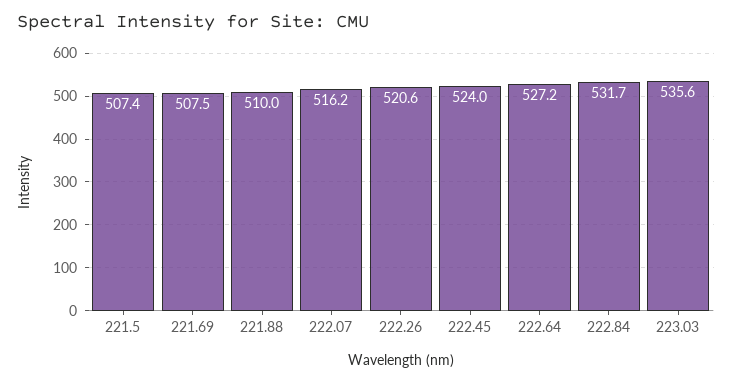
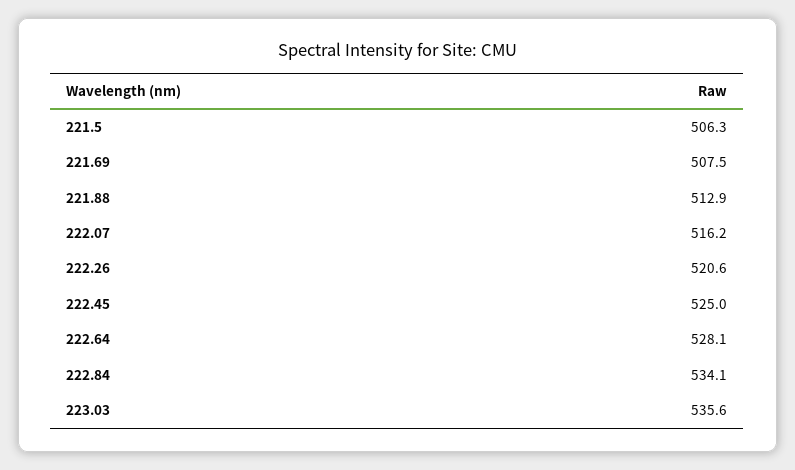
221.5: 507.4 -> 506.3
221.88: 510 -> 512.9
222.45: 524 -> 525
222.64: 527.2 -> 528.1
222.84: 531.7 -> 534.1

